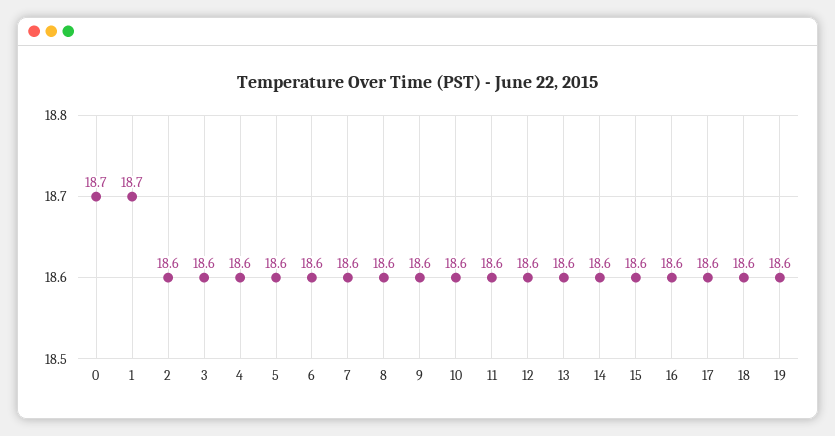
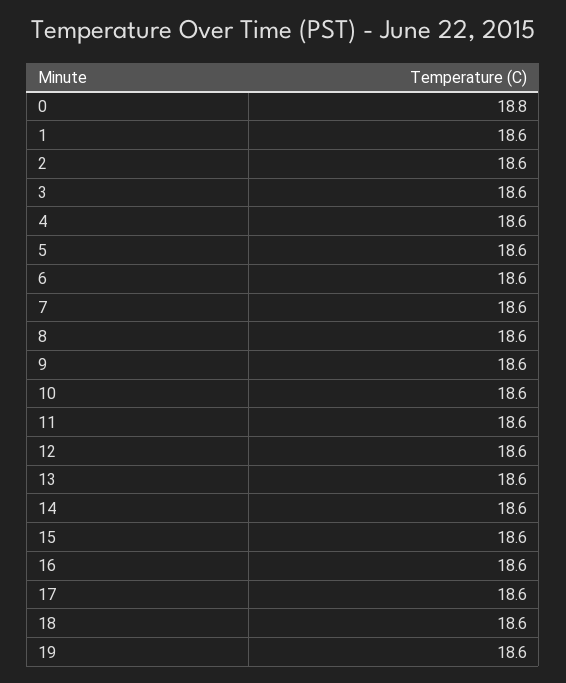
0: 18.7 -> 18.8
1: 18.7 -> 18.6

